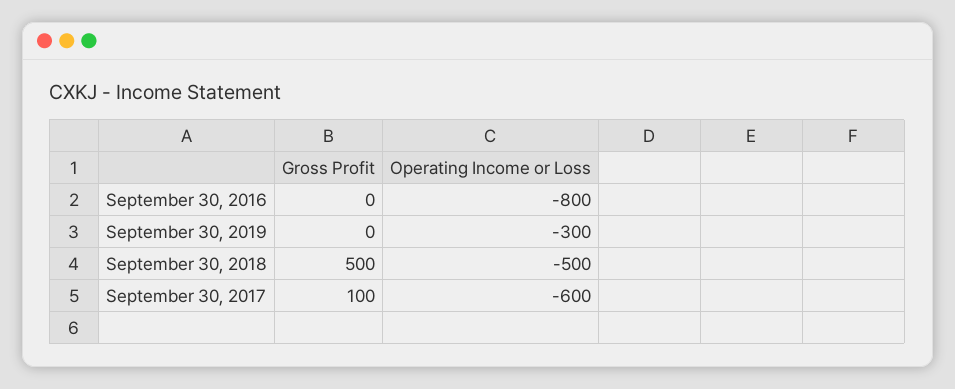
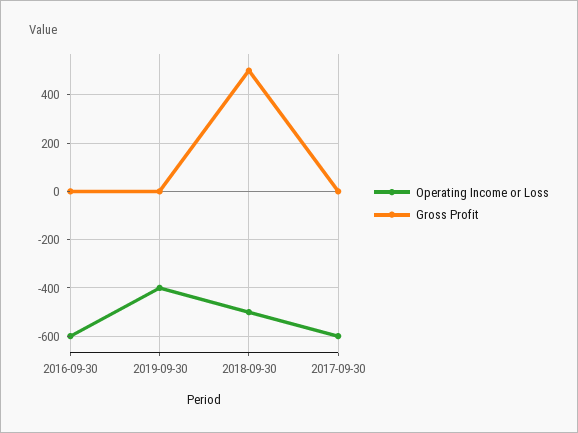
Operating Income or Loss, September 30, 2016: -800 -> -600
Operating Income or Loss, September 30, 2019: -300 -> -400
Gross Profit, September 30, 2017: 100 -> 0

